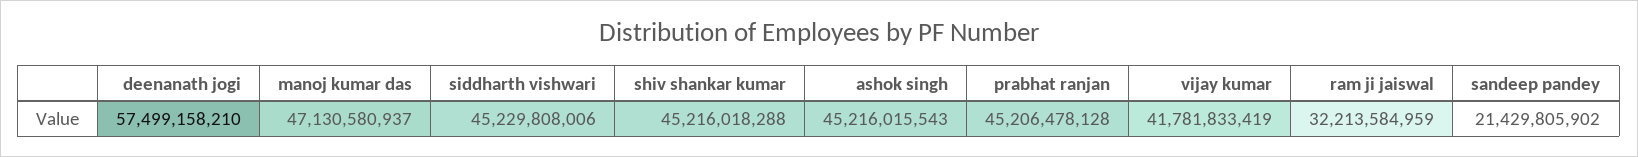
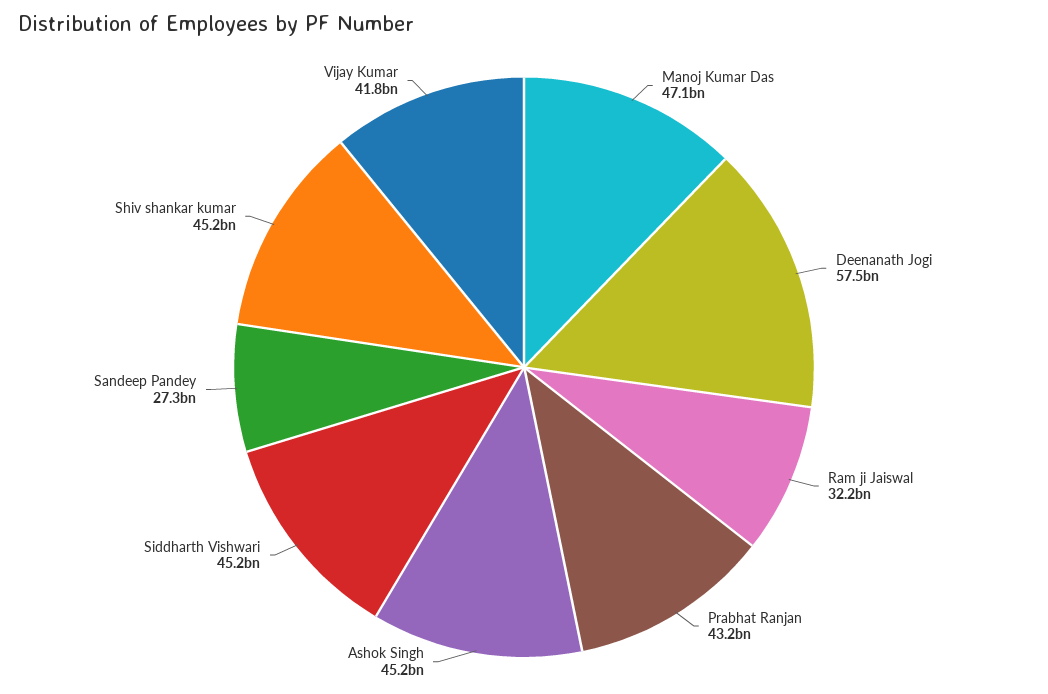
prabhat ranjan: 45206478128 -> 43200000000
sandeep pandey: 21429805902 -> 27300000000

